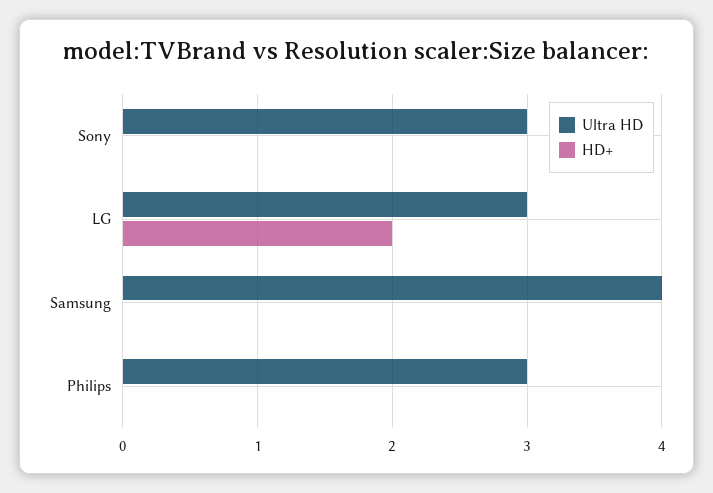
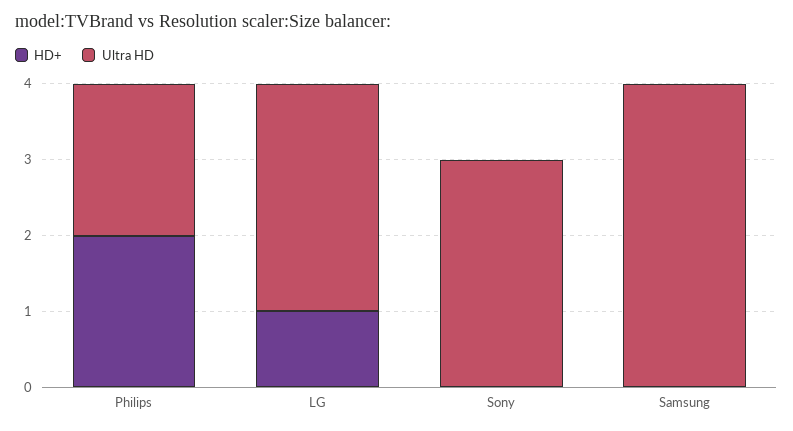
HD+, LG: 2 -> 1
Ultra HD, Philips: 3 -> 2
HD+, Philips: 0 -> 2

